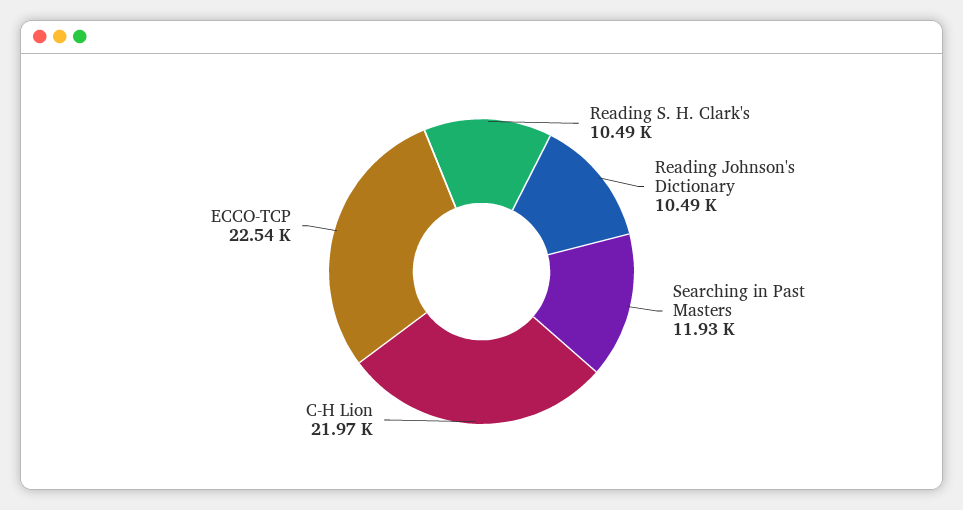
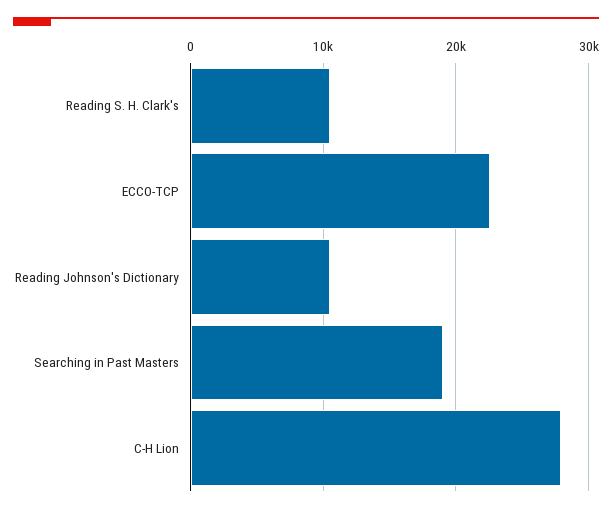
Searching in Past Masters: 11930 -> 19000
C-H Lion: 21970 -> 28000

